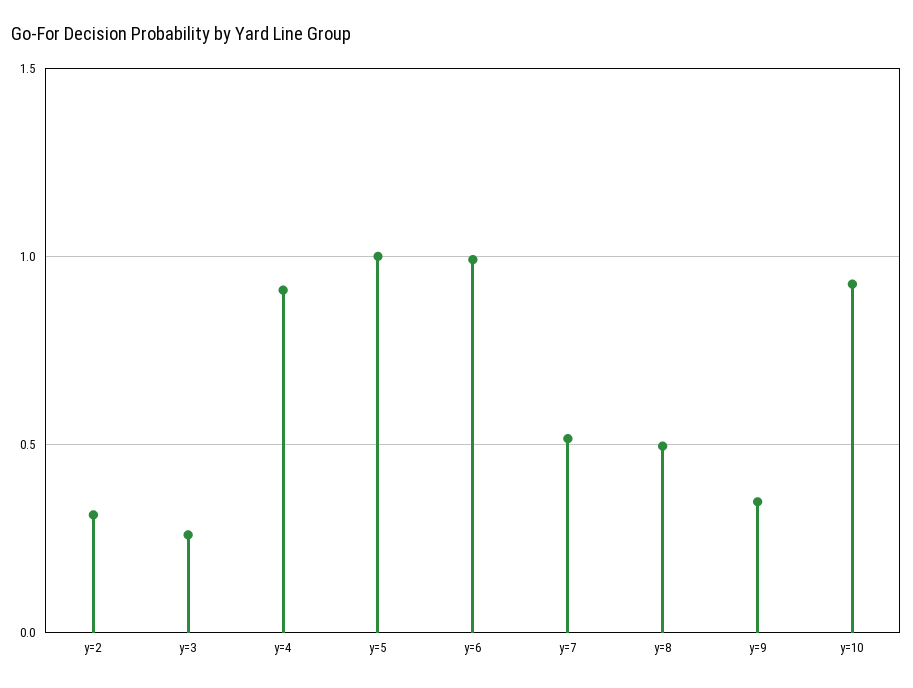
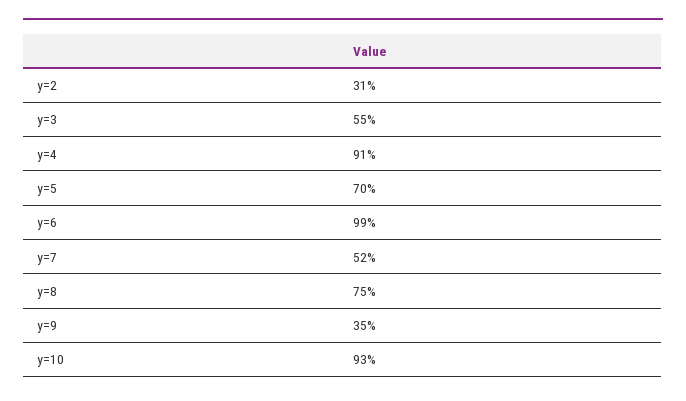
y=3: 0.25 -> 0.55
y=5: 1 -> 0.7
y=8: 0.5 -> 0.75

